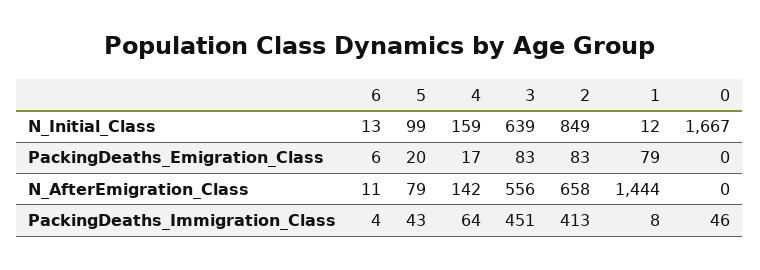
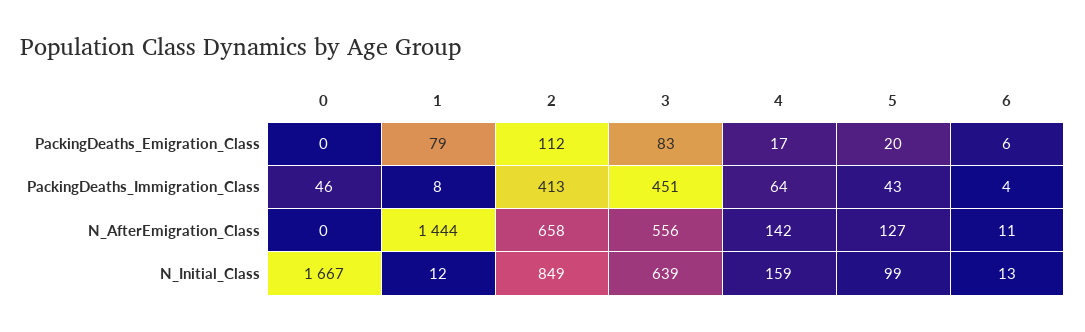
2, PackingDeaths_Emigration_Class: 83 -> 112
5, N_AfterEmigration_Class: 79 -> 127

